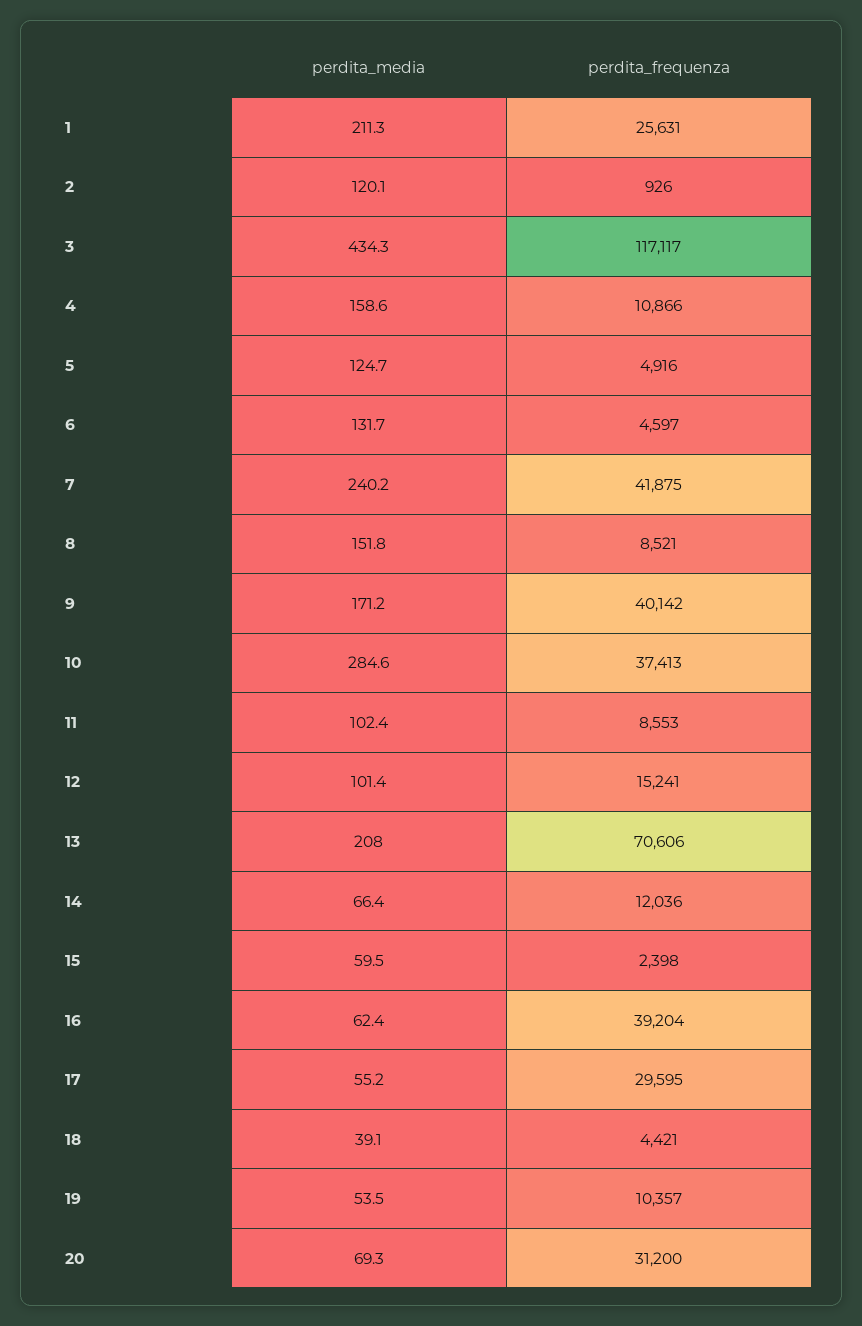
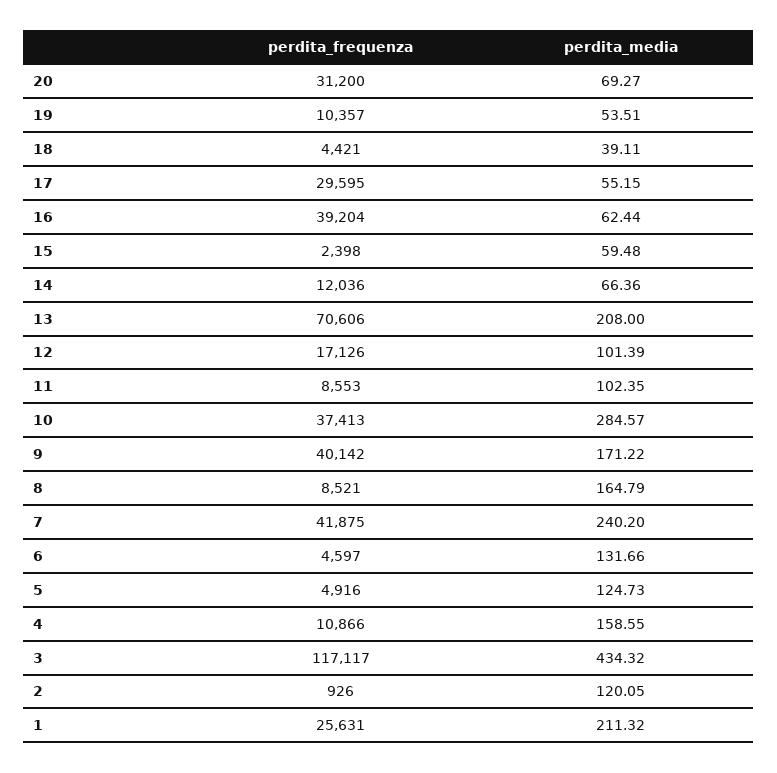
perdita_media, 8: 151.8 -> 164.79
perdita_frequenza, 12: 15241 -> 17126

